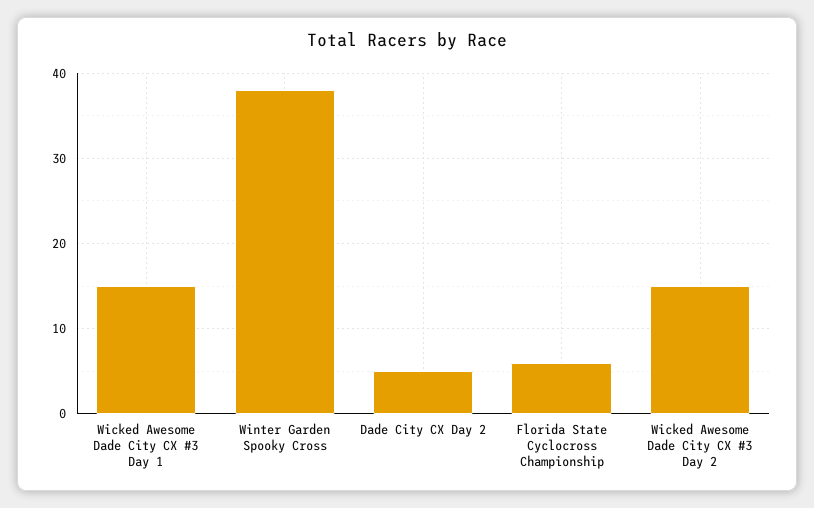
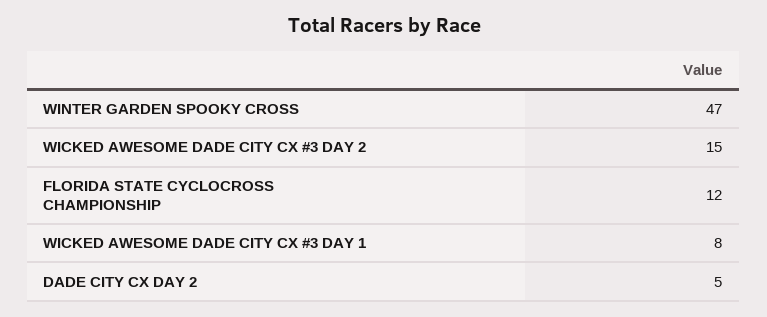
Wicked Awesome Dade City CX #3 Day 1: 15 -> 8
Winter Garden Spooky Cross: 38 -> 47
Florida State Cyclocross Championship: 6 -> 12

